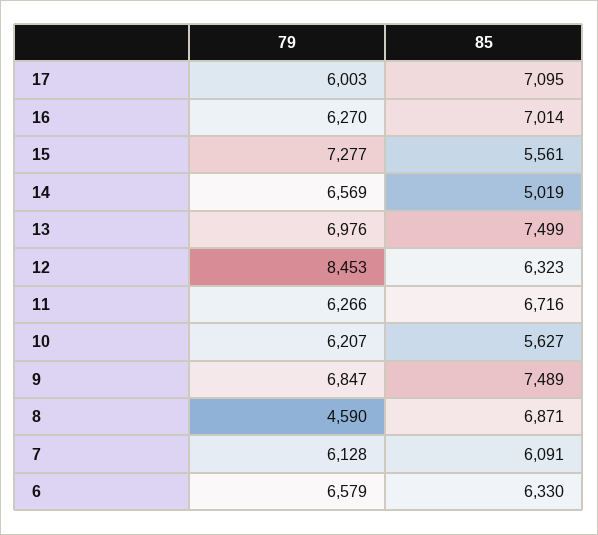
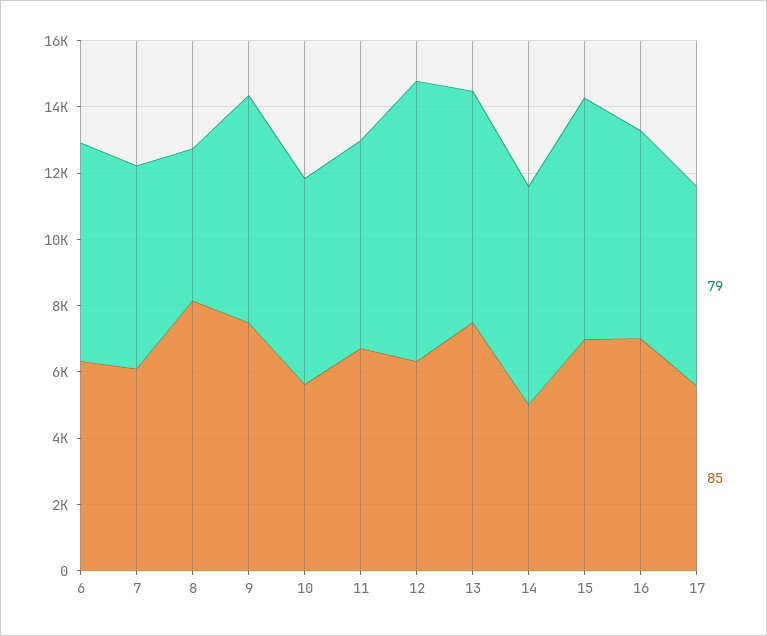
85, 17: 7095 -> 5500
85, 15: 5561 -> 7000
85, 8: 6871 -> 8000

